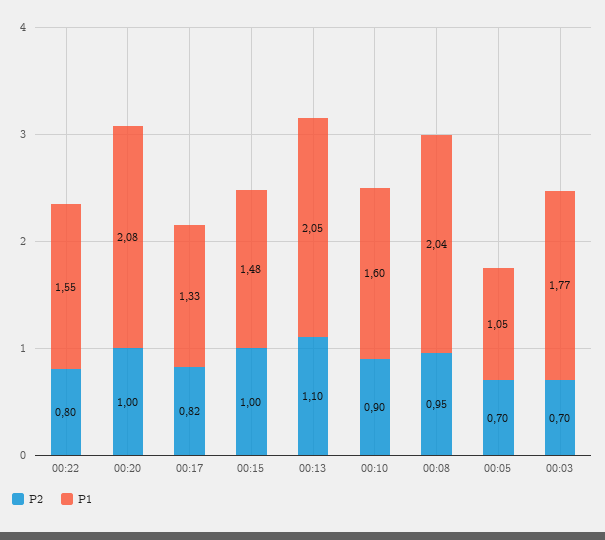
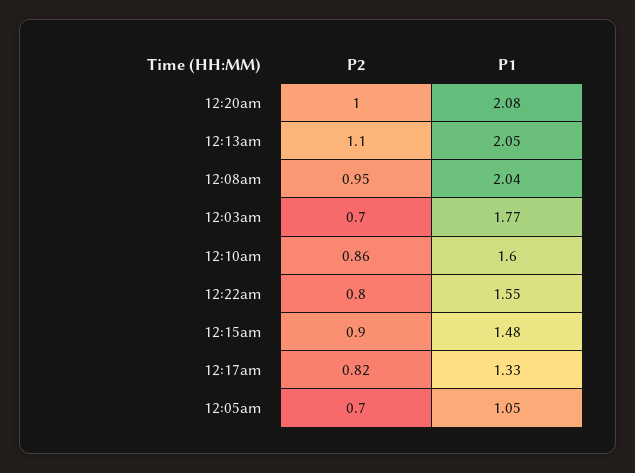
P2, 00:15: 1 -> 0.9
P2, 00:10: 0.9 -> 0.86

